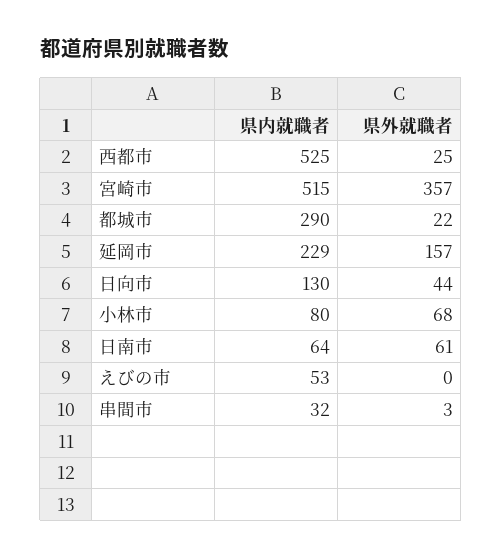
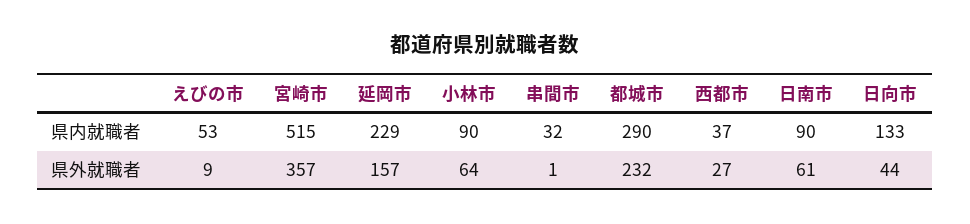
県内就職者, 西都市: 525 -> 37
県外就職者, 西都市: 25 -> 27
県外就職者, 都城市: 22 -> 232
県内就職者, 日向市: 130 -> 133
県内就職者, 小林市: 80 -> 90
県外就職者, 小林市: 68 -> 64
県内就職者, 日南市: 64 -> 90
県外就職者, えびの市: 0 -> 9
県外就職者, 串間市: 3 -> 1

